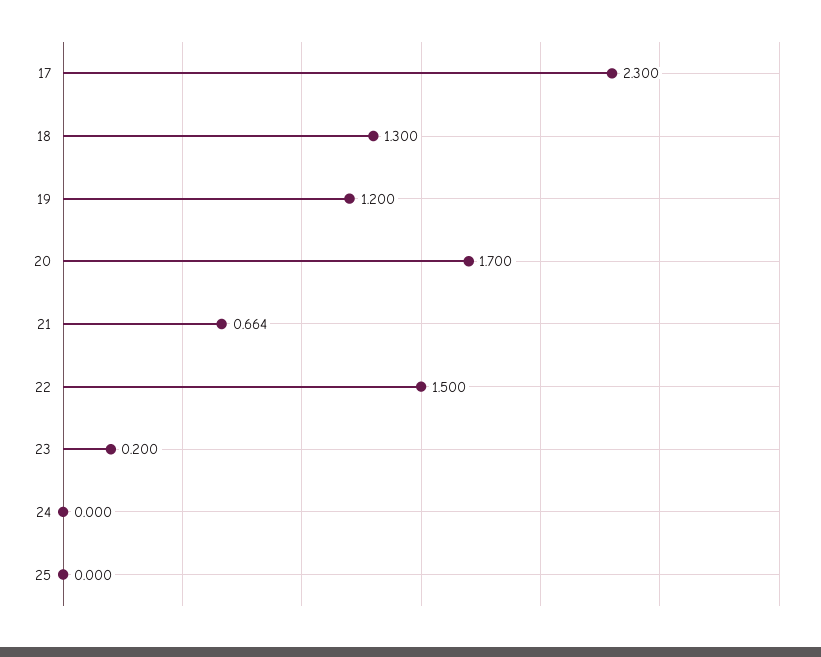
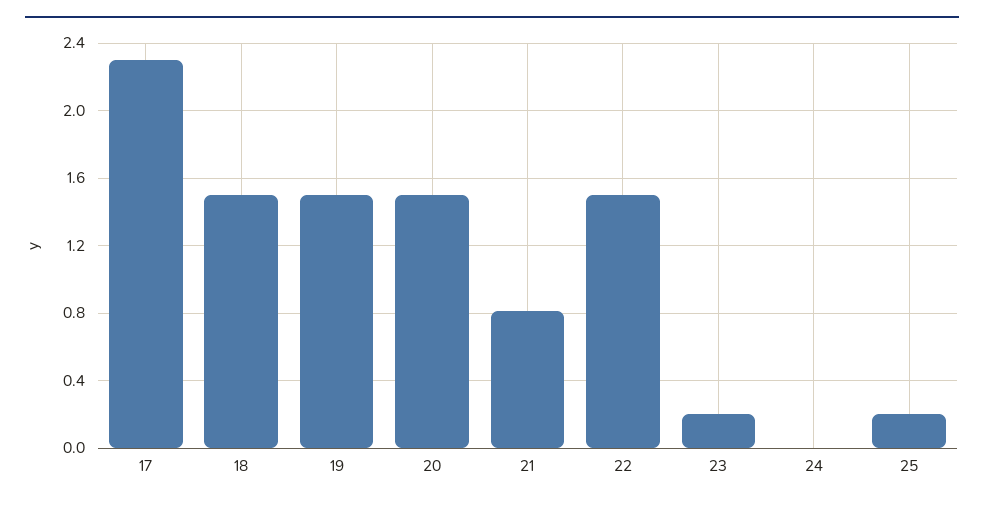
18: 1.3 -> 1.5
19: 1.2 -> 1.5
20: 1.7 -> 1.5
21: 0.664 -> 0.8
25: 0 -> 0.2

